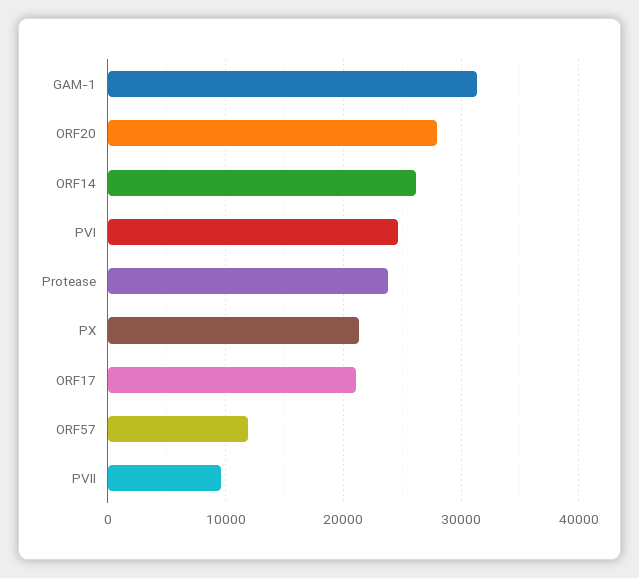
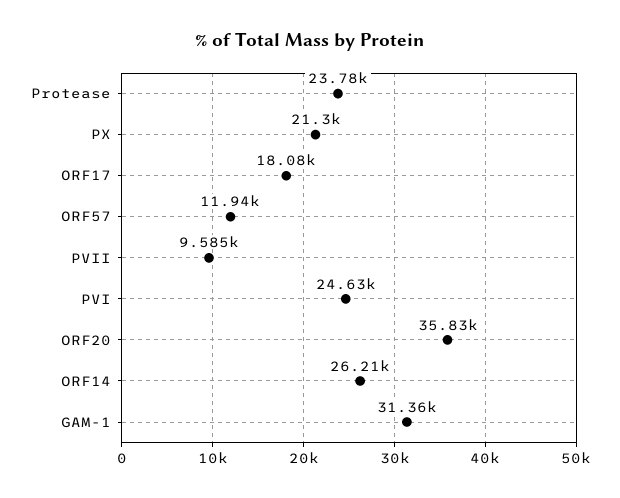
ORF20: 28000 -> 35830
ORF17: 21000 -> 18080

